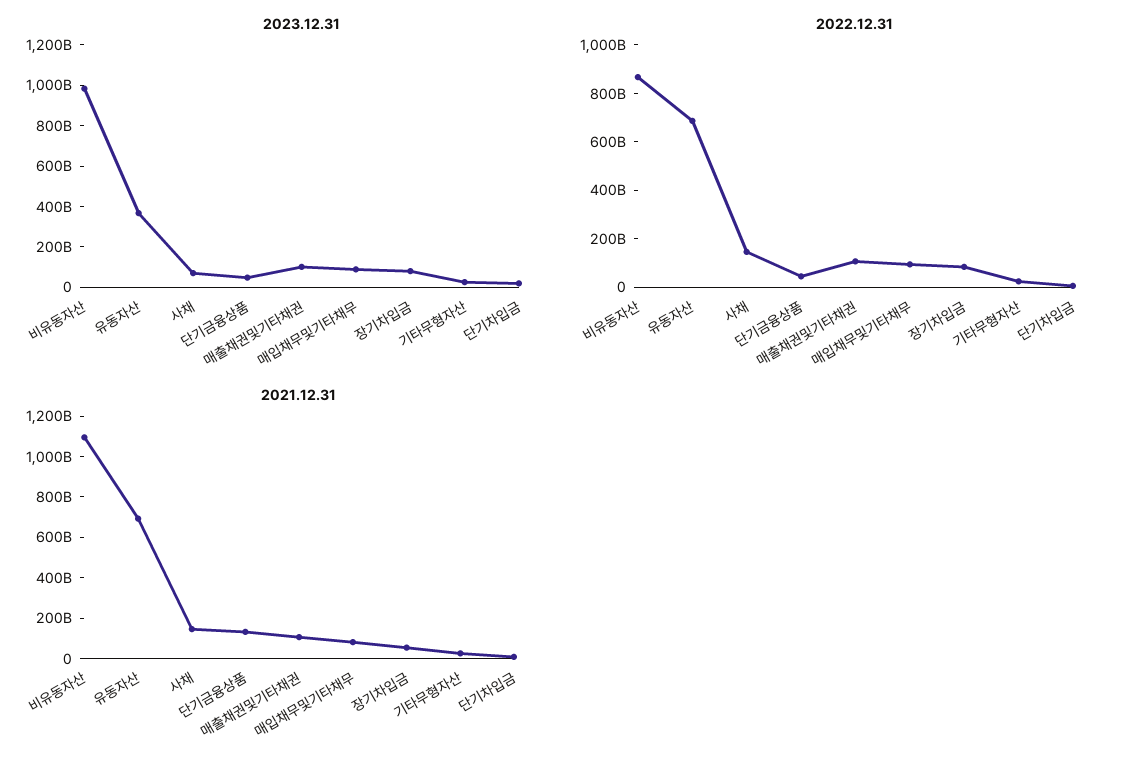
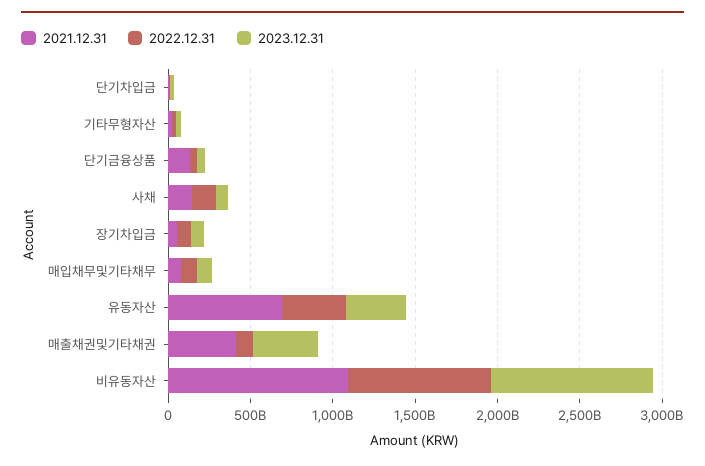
2023.12.31, 매출채권및기타채권: 100000000000 -> 400000000000
2022.12.31, 유동자산: 700000000000 -> 400000000000
2021.12.31, 매출채권및기타채권: 100000000000 -> 400000000000

